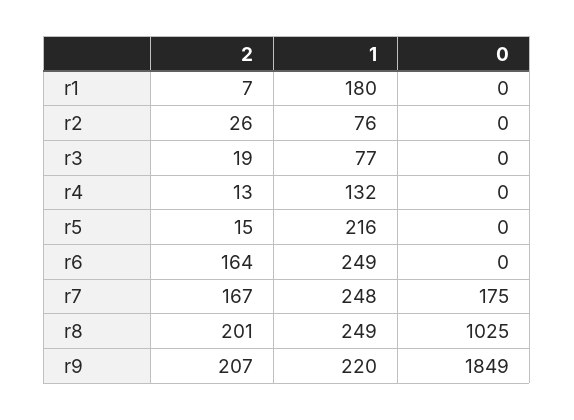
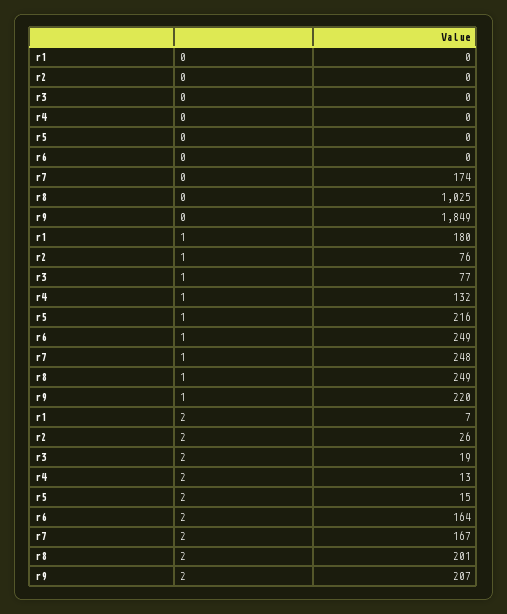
0, r7: 175 -> 174

